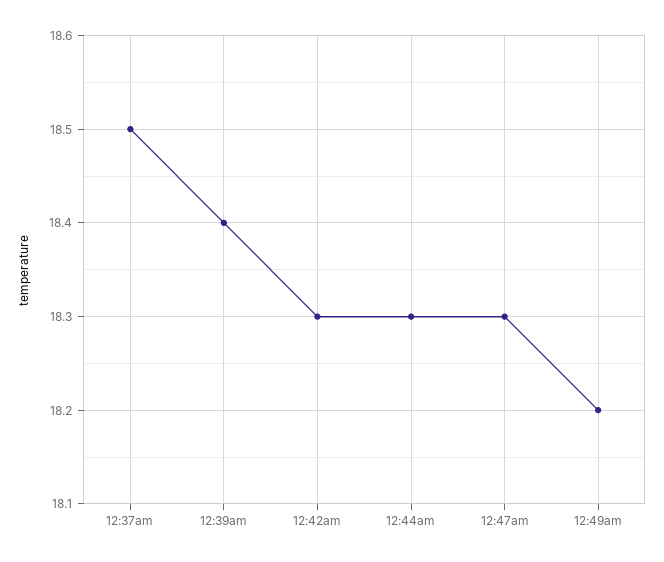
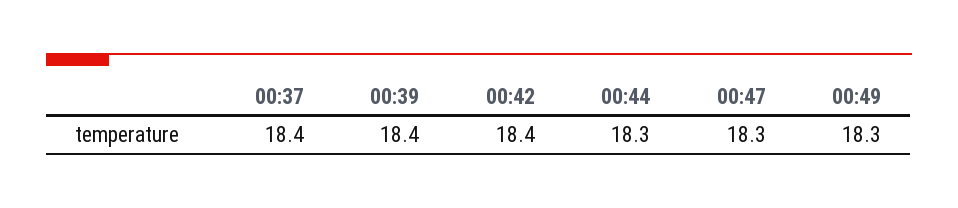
12:37am: 18.5 -> 18.4
12:42am: 18.3 -> 18.4
12:49am: 18.2 -> 18.3

